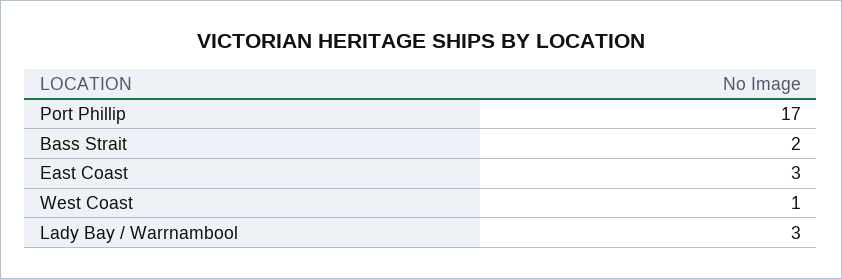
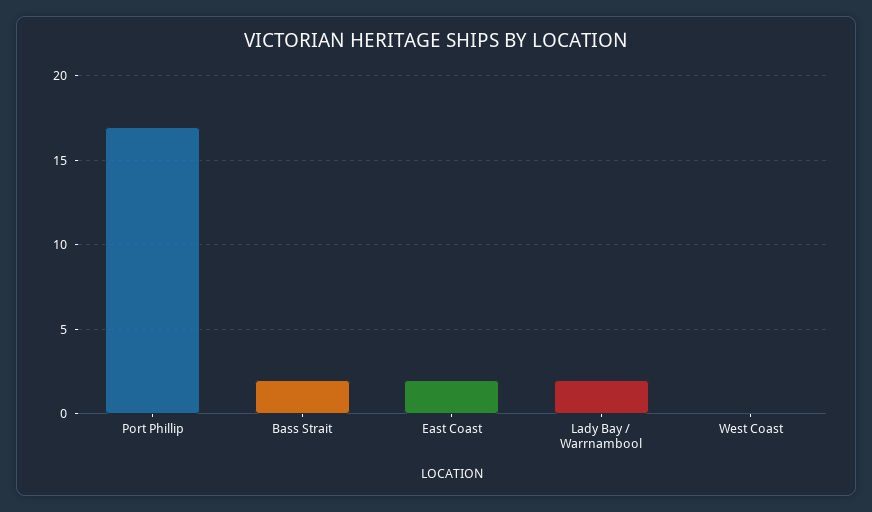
East Coast: 3 -> 2
West Coast: 1 -> 0
Lady Bay / Warrnambool: 3 -> 2

